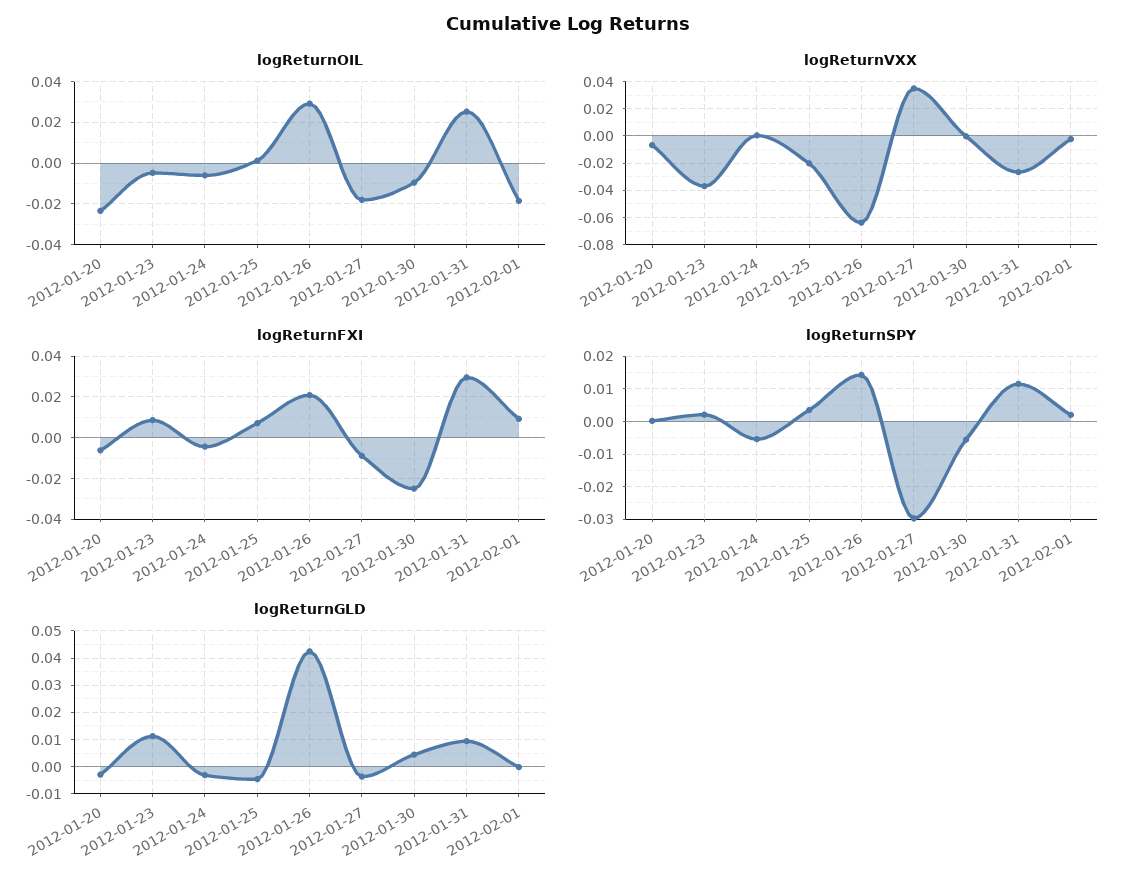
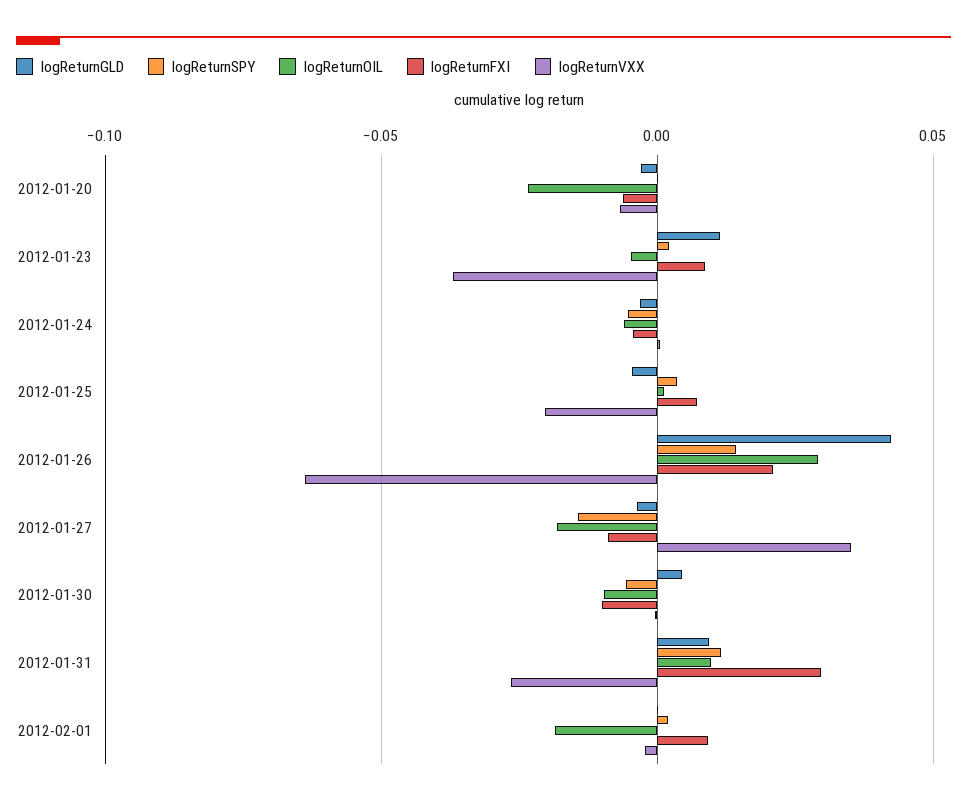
logReturnOIL, 2012-01-31: 0.025 -> 0.01
logReturnFXI, 2012-01-30: -0.025 -> -0.01
logReturnSPY, 2012-01-27: -0.03 -> -0.015

